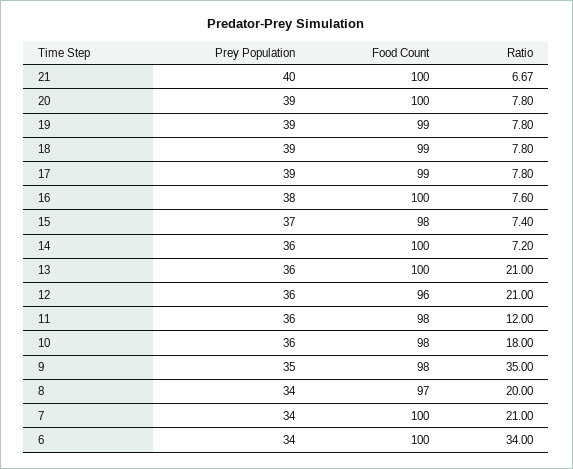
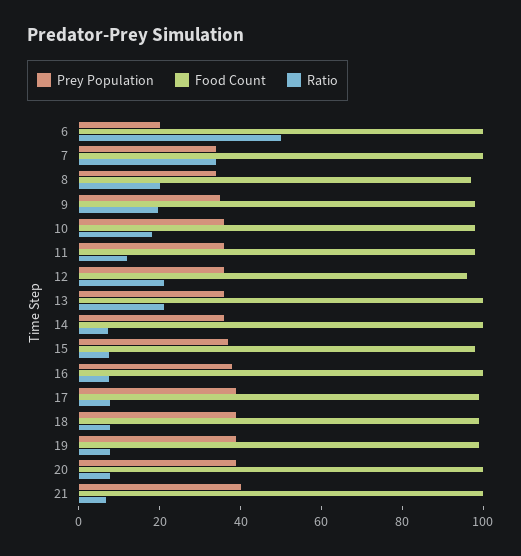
Ratio, 9: 35 -> 20
Ratio, 7: 21 -> 35
Prey Population, 6: 34 -> 20
Ratio, 6: 34 -> 50

